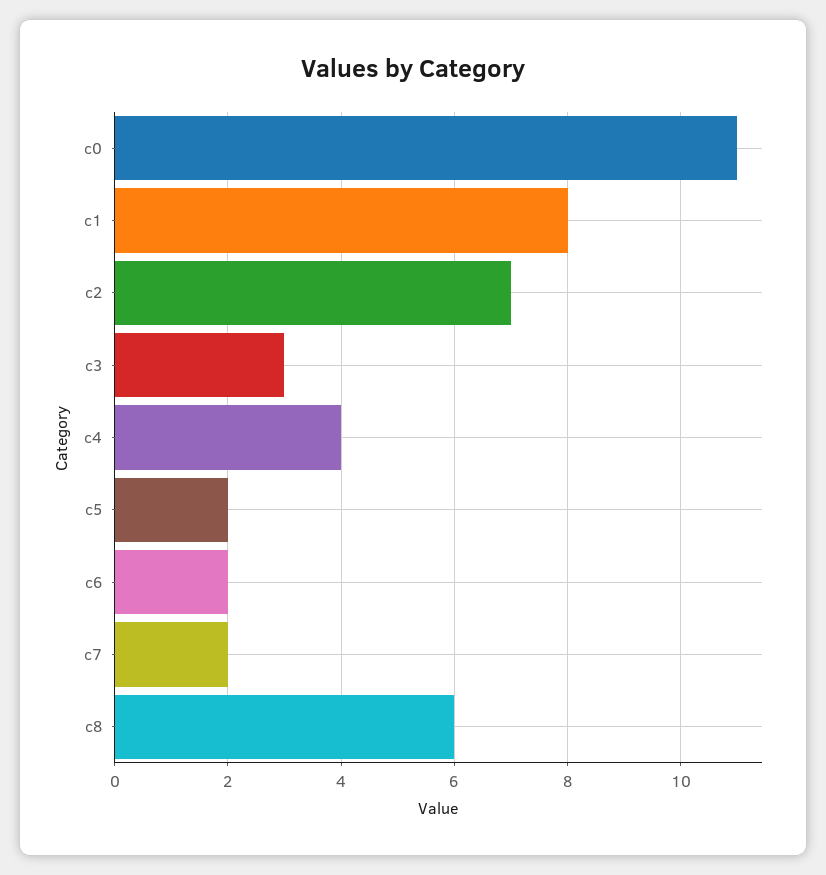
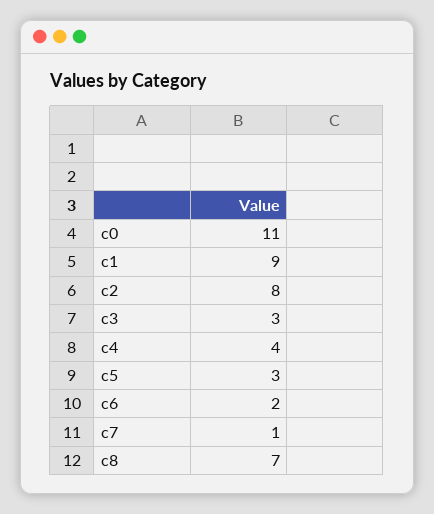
c1: 8 -> 9
c2: 7 -> 8
c5: 2 -> 3
c7: 2 -> 1
c8: 6 -> 7

